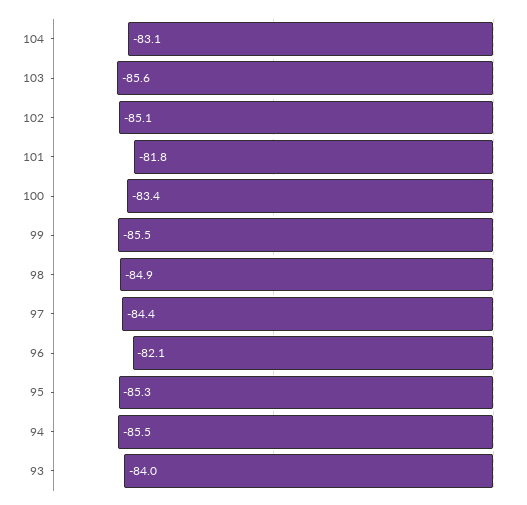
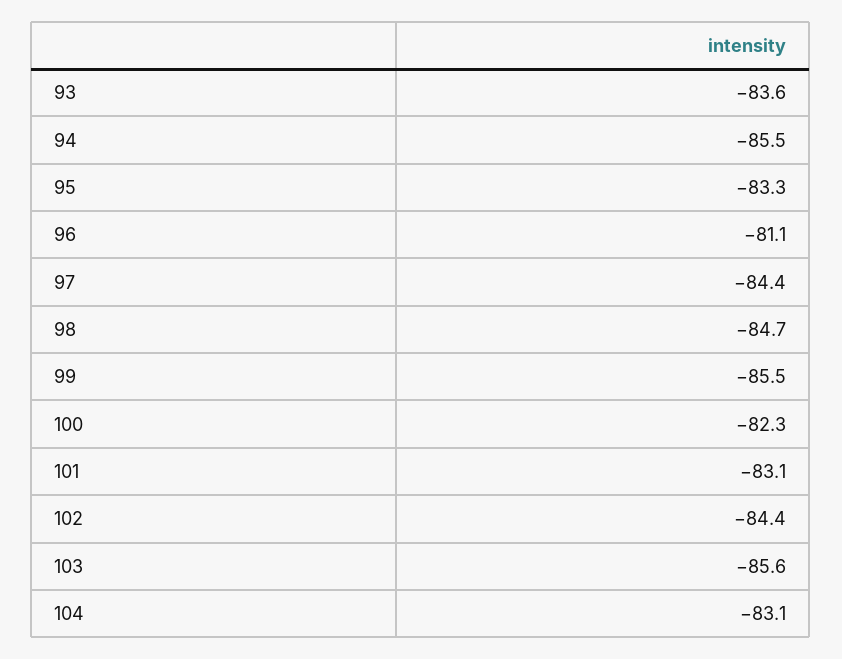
102: -85.1 -> -84.4
101: -81.8 -> -83.1
100: -83.4 -> -82.3
98: -84.9 -> -84.7
96: -82.1 -> -81.1
95: -85.3 -> -83.3
93: -84 -> -83.6

